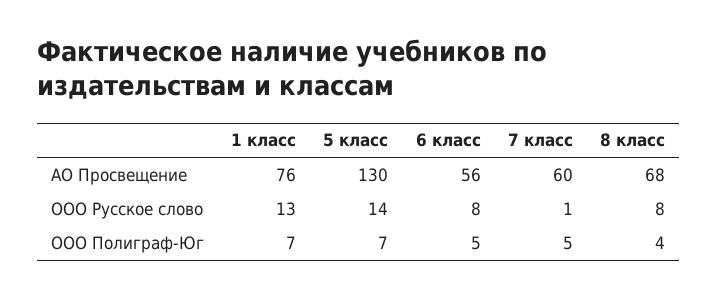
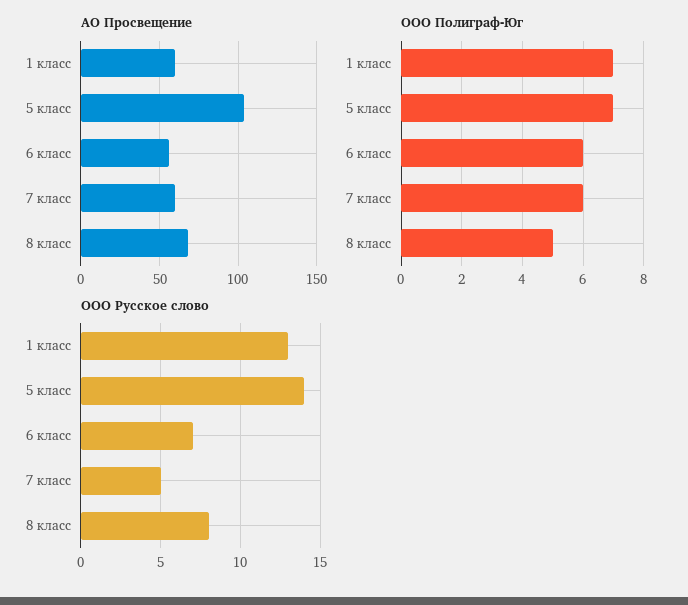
АО Просвещение, 1 класс: 76 -> 60
АО Просвещение, 5 класс: 130 -> 105
ООО Русское слово, 6 класс: 8 -> 7
ООО Русское слово, 7 класс: 1 -> 5
ООО Полиграф-Юг, 6 класс: 5 -> 6
ООО Полиграф-Юг, 7 класс: 5 -> 6
ООО Полиграф-Юг, 8 класс: 4 -> 5

